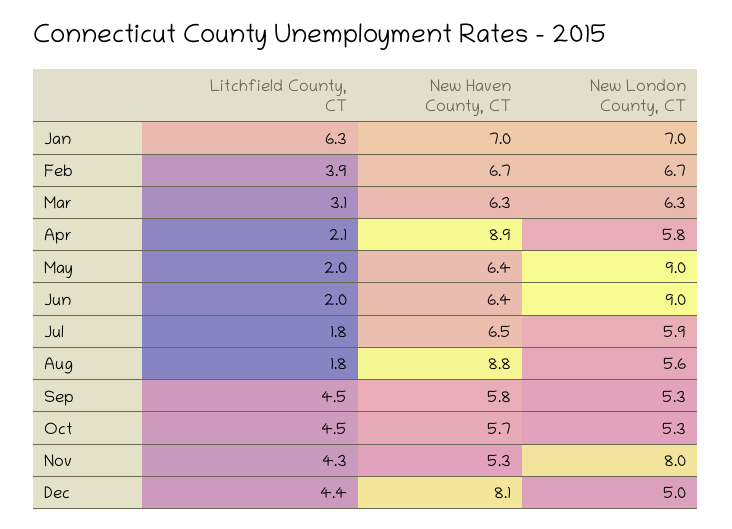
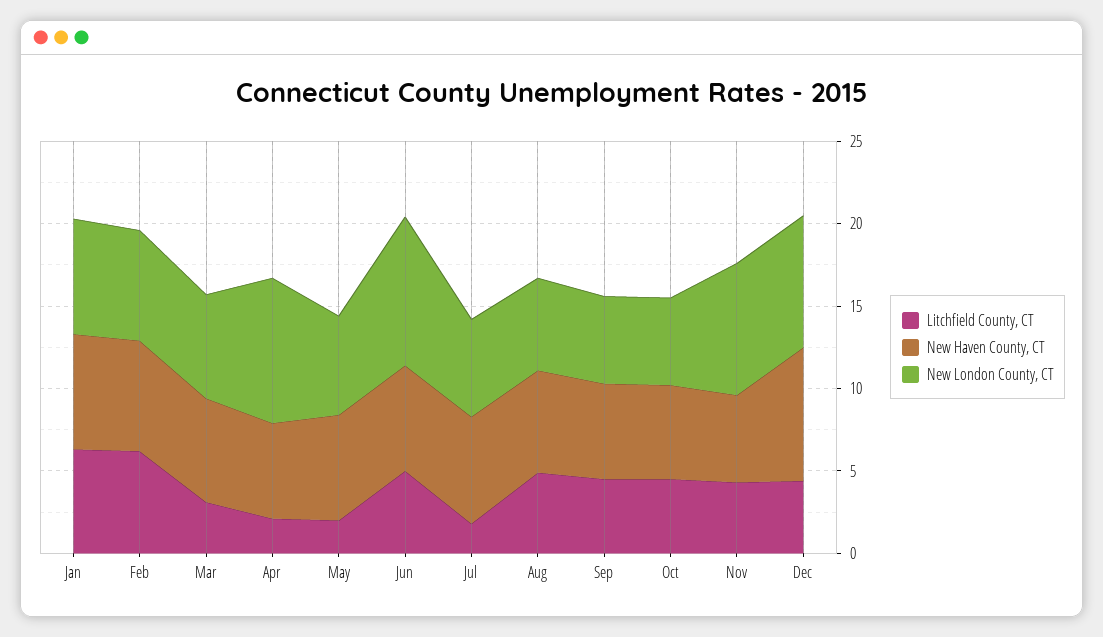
Litchfield County, CT, Feb: 3.9 -> 6
New Haven County, CT, Apr: 8.9 -> 6
New London County, CT, Apr: 5.8 -> 9
New London County, CT, May: 9 -> 6
Litchfield County, CT, Jun: 2 -> 5
Litchfield County, CT, Aug: 1.8 -> 5
New Haven County, CT, Aug: 8.8 -> 6
New London County, CT, Dec: 5 -> 8

